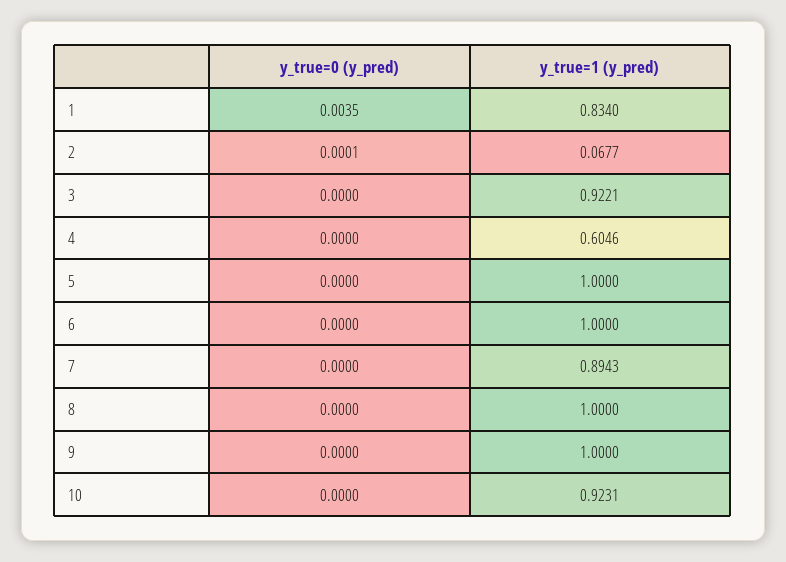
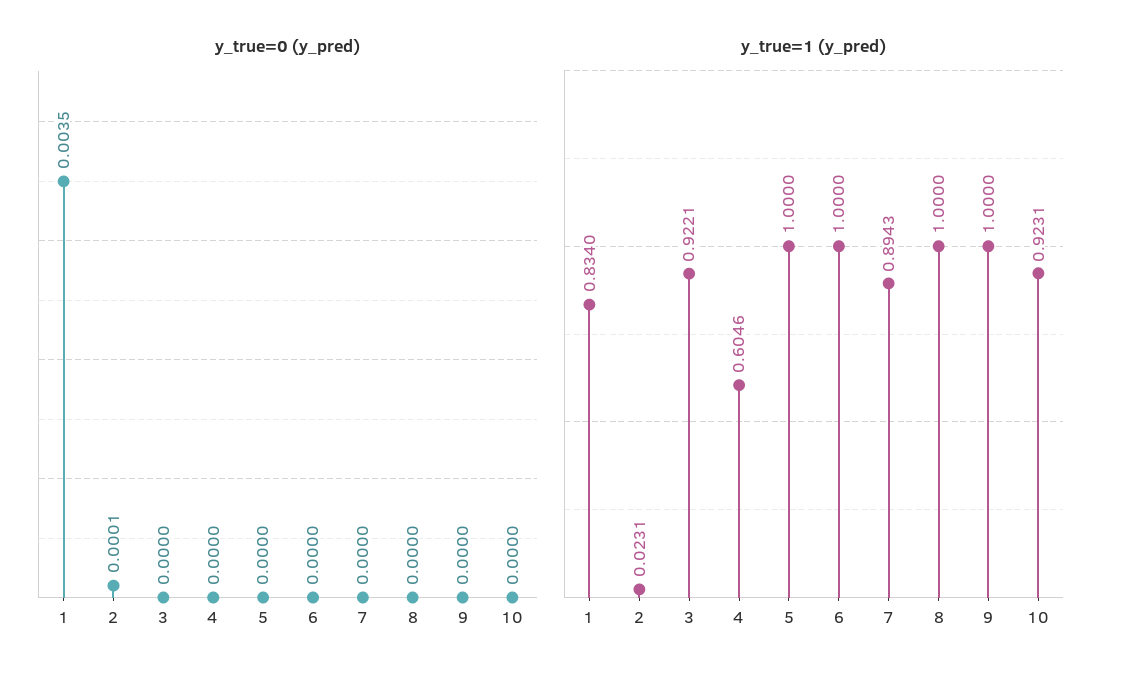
y_true=1 (y_pred), 2: 0.0677 -> 0.0231

